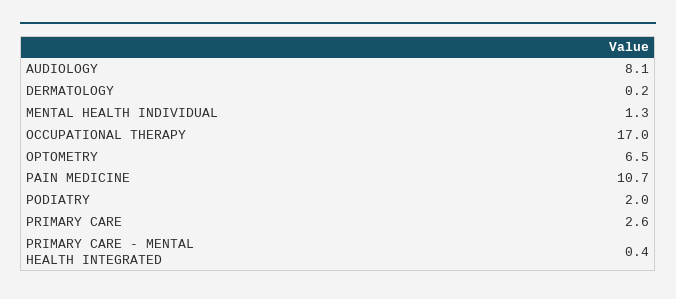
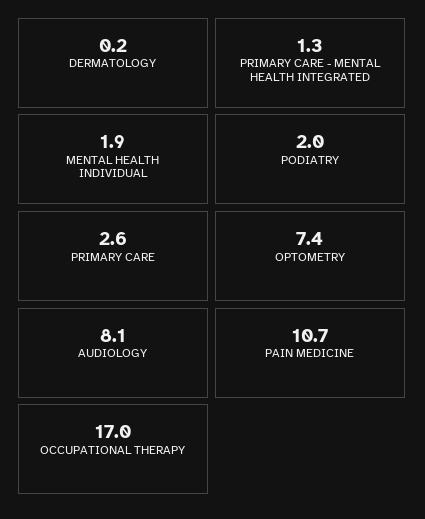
MENTAL HEALTH INDIVIDUAL: 1.3 -> 1.9
OPTOMETRY: 6.5 -> 7.4
PRIMARY CARE - MENTAL HEALTH INTEGRATED: 0.4 -> 1.3

